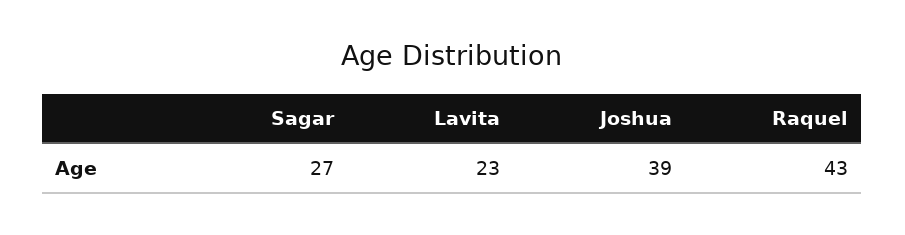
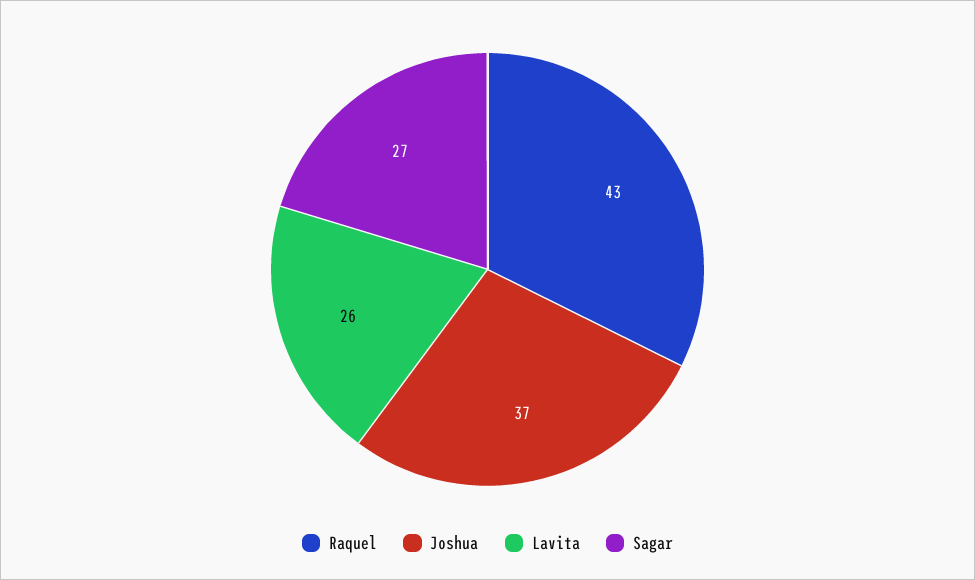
Lavita: 23 -> 26
Joshua: 39 -> 37

